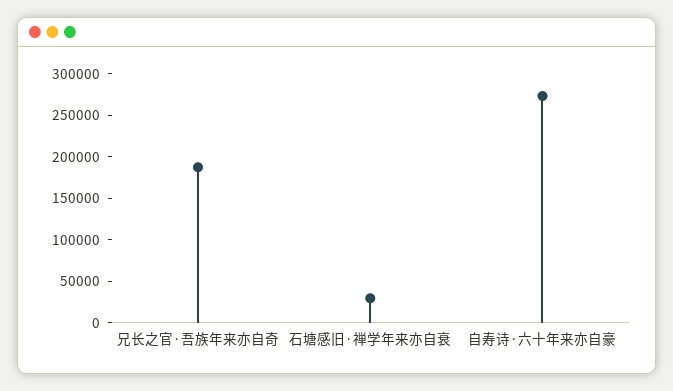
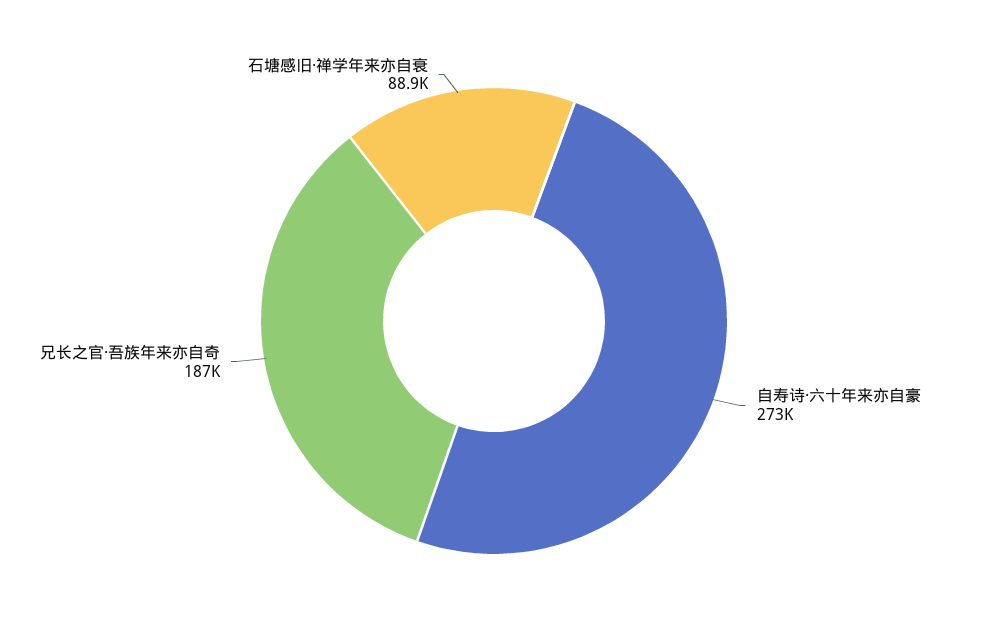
石塘感旧·禅学年来亦自衰: 30000 -> 88900

